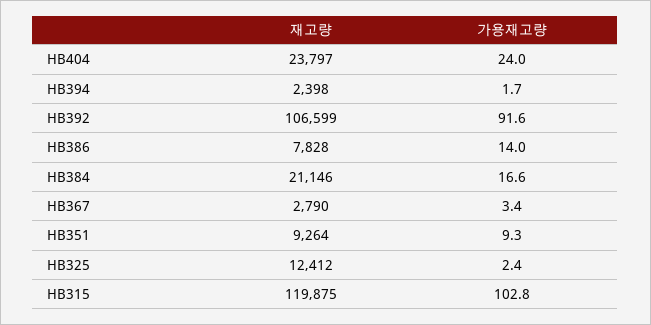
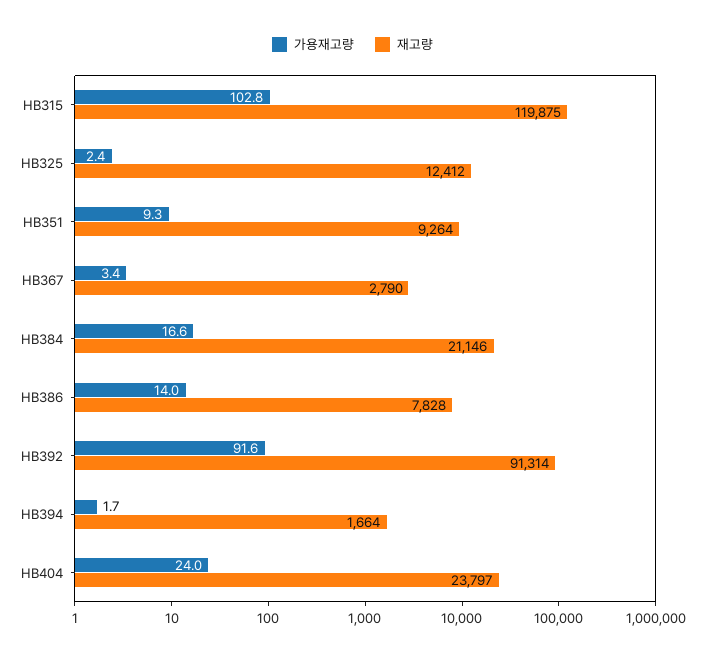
재고량, HB394: 2398 -> 1664
재고량, HB392: 106599 -> 91314

